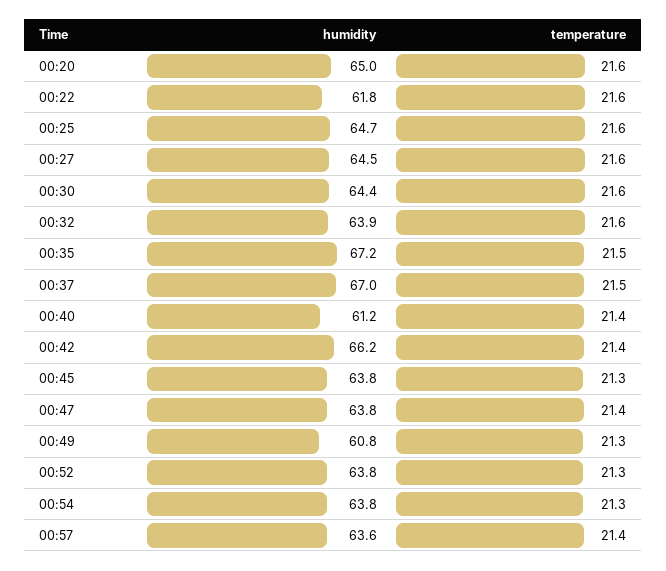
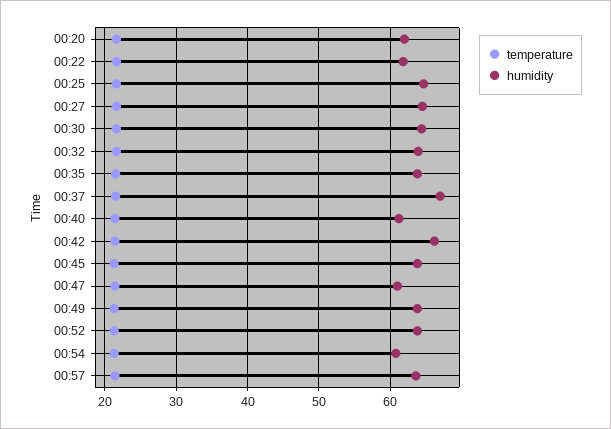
humidity, 00:20: 65 -> 62
humidity, 00:35: 67.2 -> 64
humidity, 00:47: 63.8 -> 61
humidity, 00:49: 60.8 -> 64
humidity, 00:54: 63.8 -> 61

